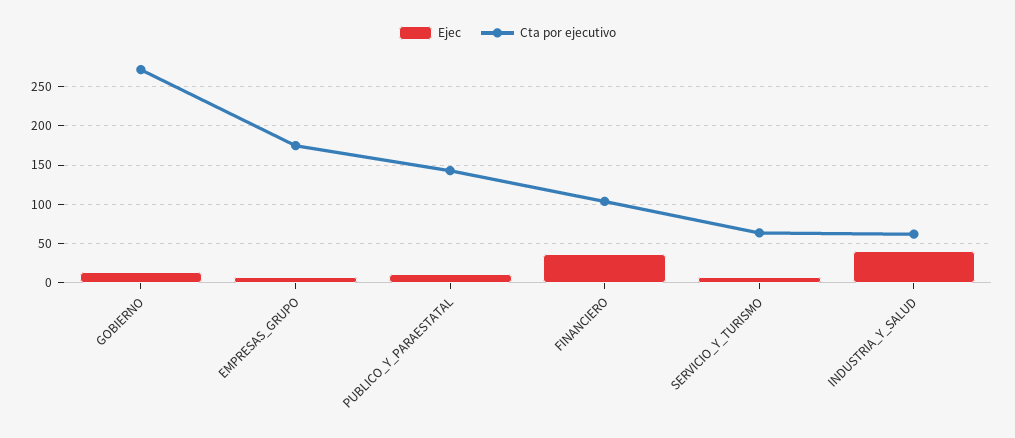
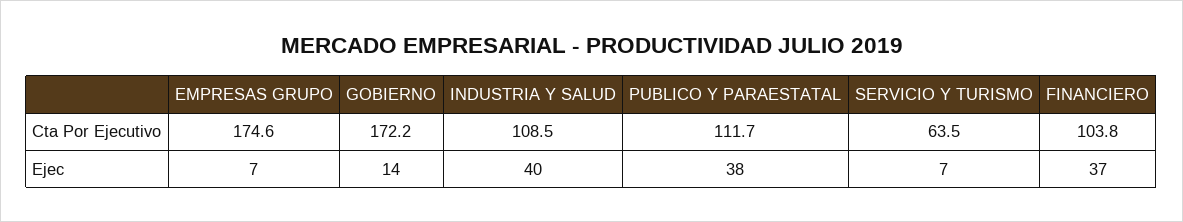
Cta por ejecutivo, GOBIERNO: 270 -> 172.2
Ejec, PUBLICO_Y_PARAESTATAL: 10 -> 38
Cta por ejecutivo, PUBLICO_Y_PARAESTATAL: 140 -> 111.7
Cta por ejecutivo, INDUSTRIA_Y_SALUD: 60 -> 108.5

